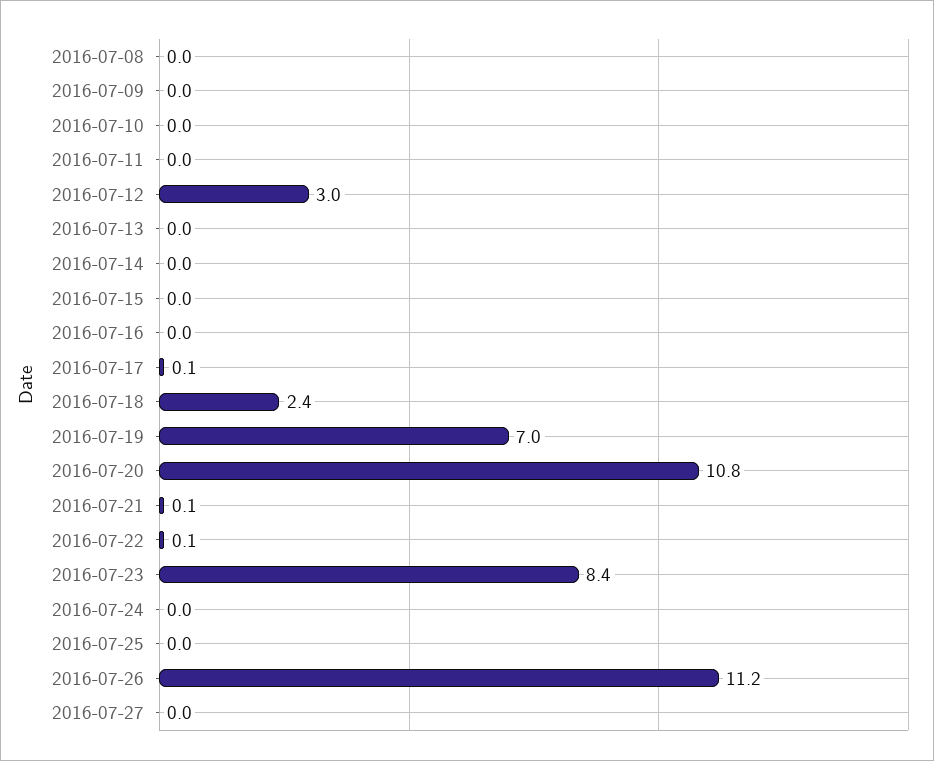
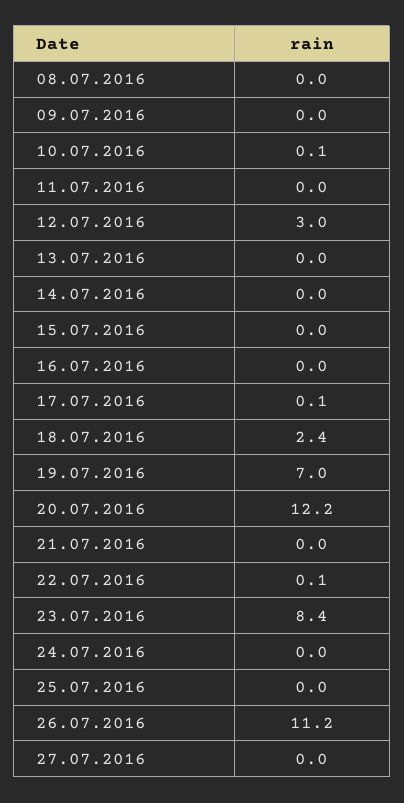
2016-07-10: 0 -> 0.1
2016-07-20: 10.8 -> 12.2
2016-07-21: 0.1 -> 0

